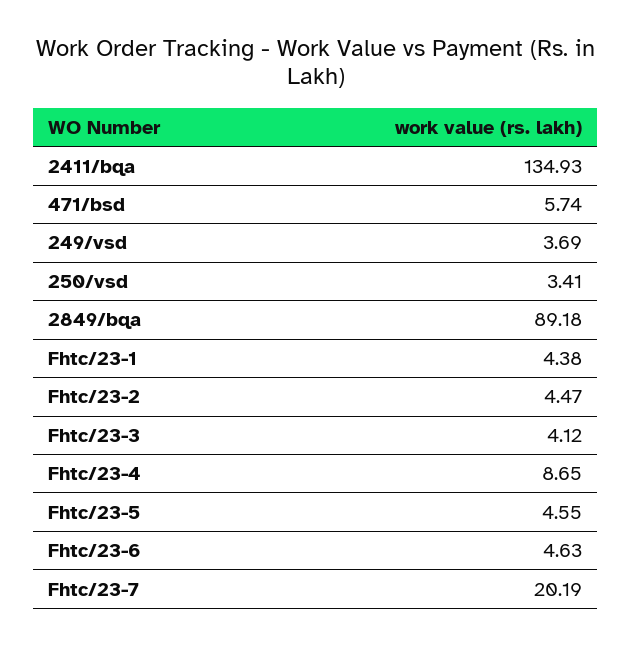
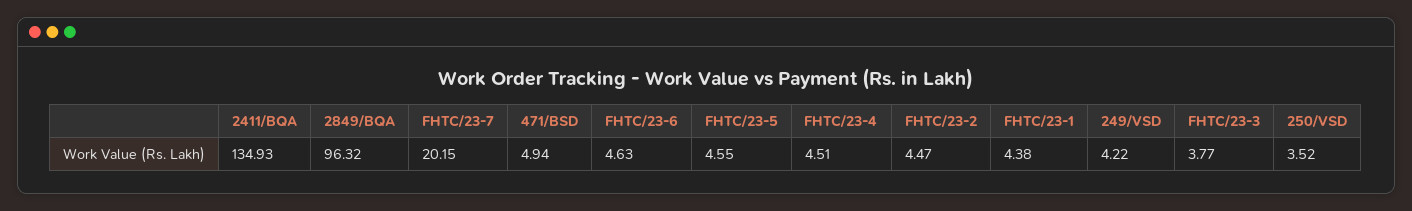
471/bsd: 5.74 -> 4.94
249/vsd: 3.69 -> 4.22
250/vsd: 3.41 -> 3.52
2849/bqa: 89.18 -> 96.32
Fhtc/23-3: 4.12 -> 3.77
Fhtc/23-4: 8.65 -> 4.51
Fhtc/23-7: 20.19 -> 20.15

